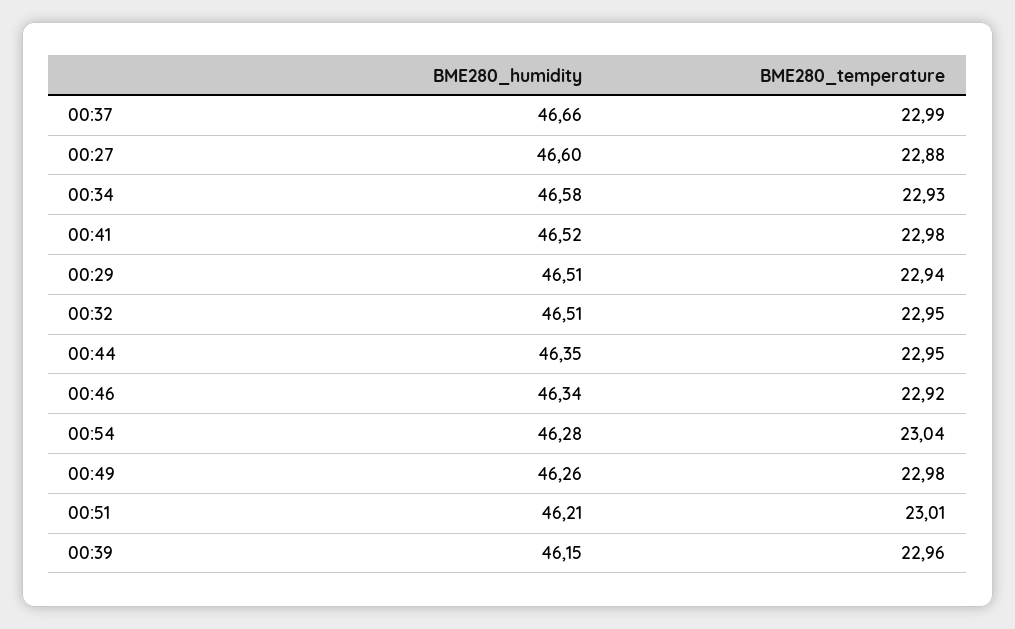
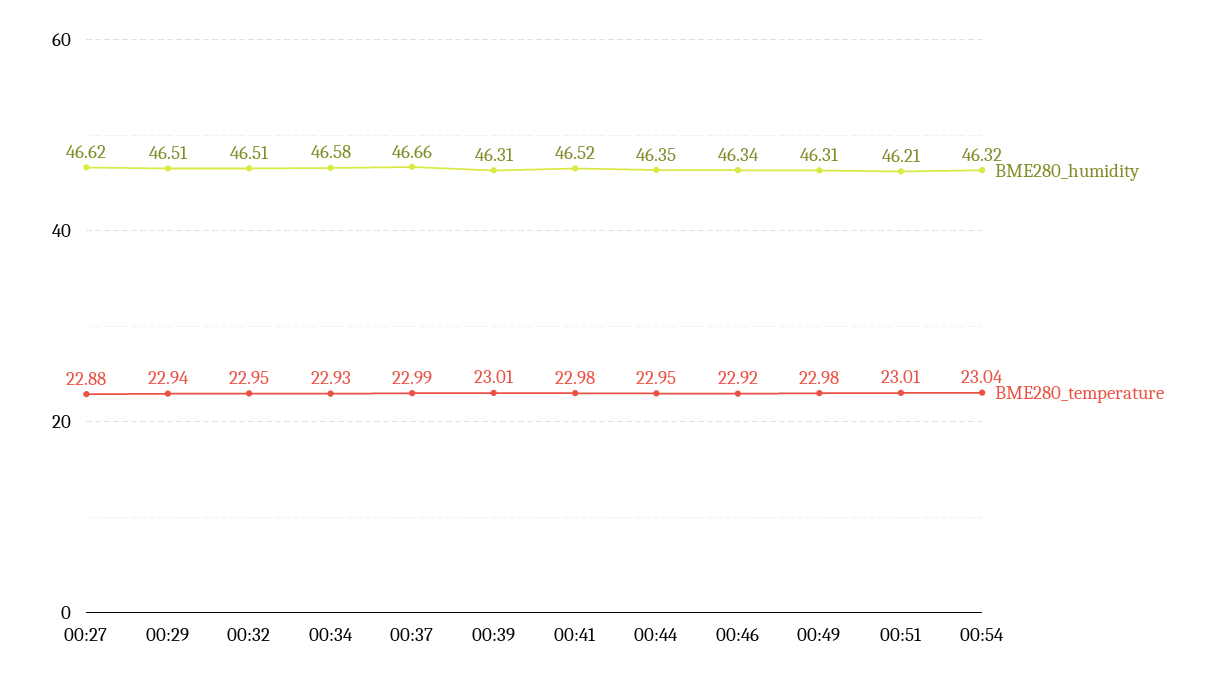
BME280_humidity, 00:27: 46.6 -> 46.62
BME280_humidity, 00:54: 46.28 -> 46.32
BME280_humidity, 00:49: 46.26 -> 46.31
BME280_humidity, 00:39: 46.15 -> 46.31
BME280_temperature, 00:39: 22.96 -> 23.01

